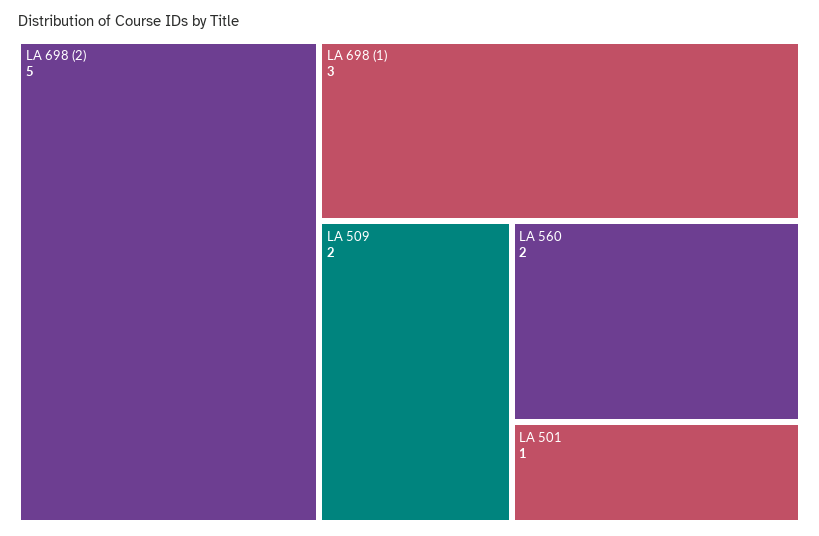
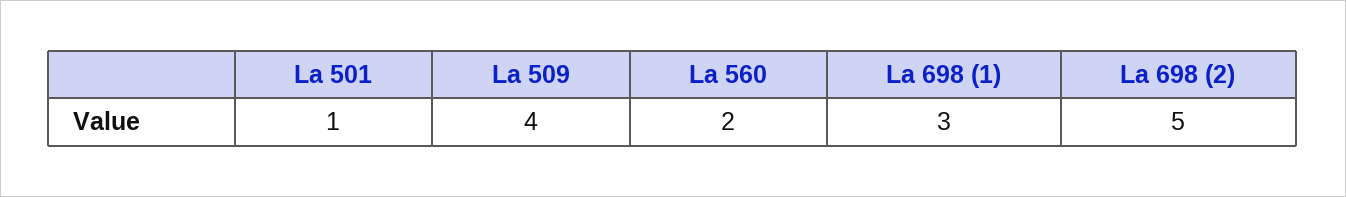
LA 509: 2 -> 4

